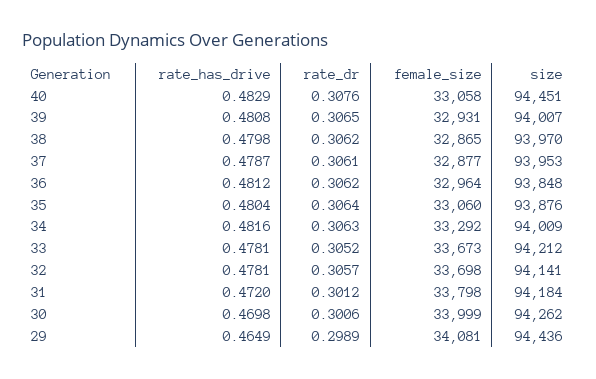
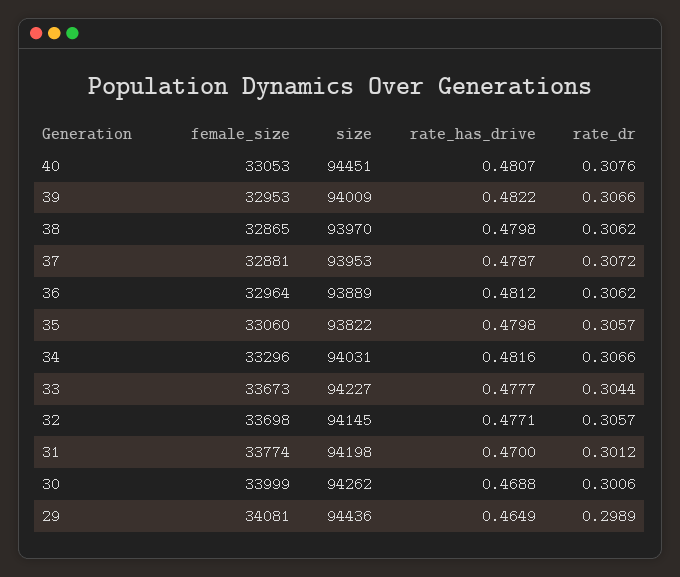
rate_has_drive, 40: 0.4829 -> 0.4807
female_size, 40: 33058 -> 33053
rate_has_drive, 39: 0.4808 -> 0.4822
rate_dr, 39: 0.3065 -> 0.3066
female_size, 39: 32931 -> 32953
size, 39: 94007 -> 94009
rate_dr, 37: 0.3061 -> 0.3072
female_size, 37: 32877 -> 32881
size, 36: 93848 -> 93889
rate_has_drive, 35: 0.4804 -> 0.4798
rate_dr, 35: 0.3064 -> 0.3057
size, 35: 93876 -> 93822
rate_dr, 34: 0.3063 -> 0.3066
female_size, 34: 33292 -> 33296
size, 34: 94009 -> 94031
rate_has_drive, 33: 0.4781 -> 0.4777
rate_dr, 33: 0.3052 -> 0.3044
size, 33: 94212 -> 94227
rate_has_drive, 32: 0.4781 -> 0.4771
size, 32: 94141 -> 94145
rate_has_drive, 31: 0.472 -> 0.47
female_size, 31: 33798 -> 33774
size, 31: 94184 -> 94198
rate_has_drive, 30: 0.4698 -> 0.4688

